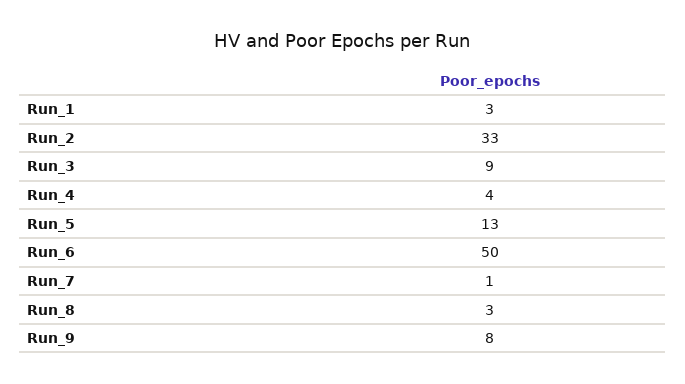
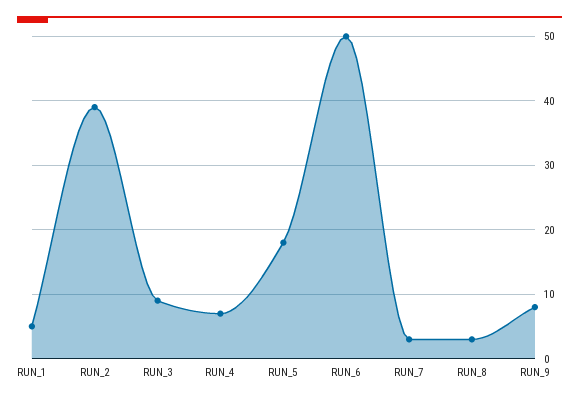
Run_1: 3 -> 5
Run_2: 33 -> 39
Run_4: 4 -> 7
Run_5: 13 -> 18
Run_7: 1 -> 3

